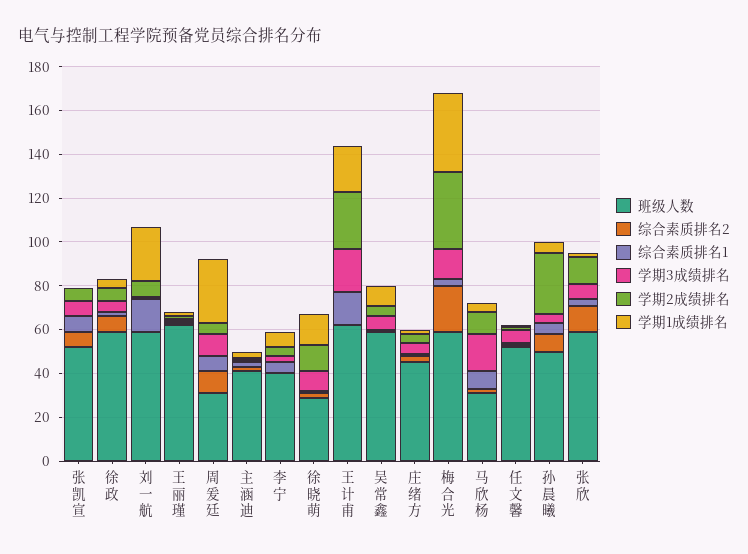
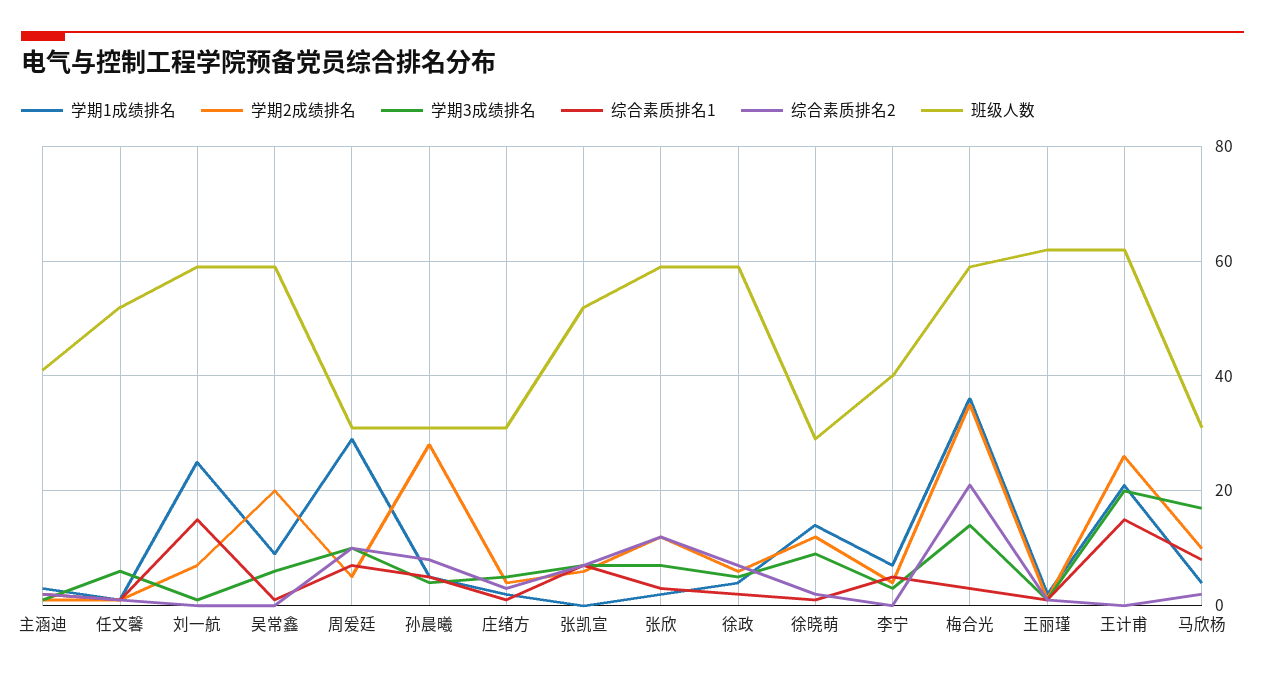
学期2成绩排名, 吴常鑫: 5 -> 20
班级人数, 庄绪方: 45 -> 30
班级人数, 孙晨曦: 50 -> 30

